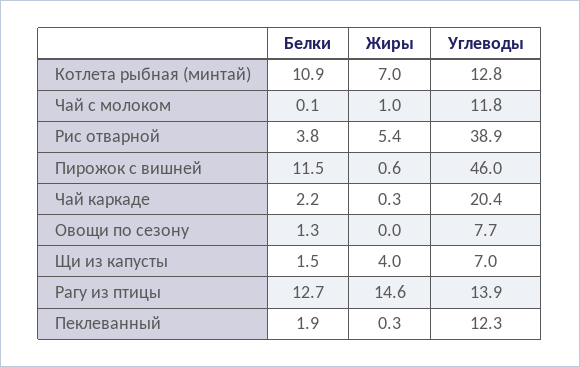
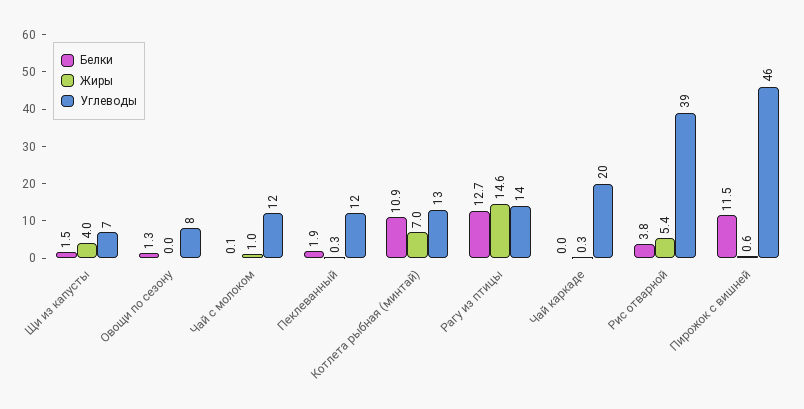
Белки, Чай каркаде: 2.2 -> 0

